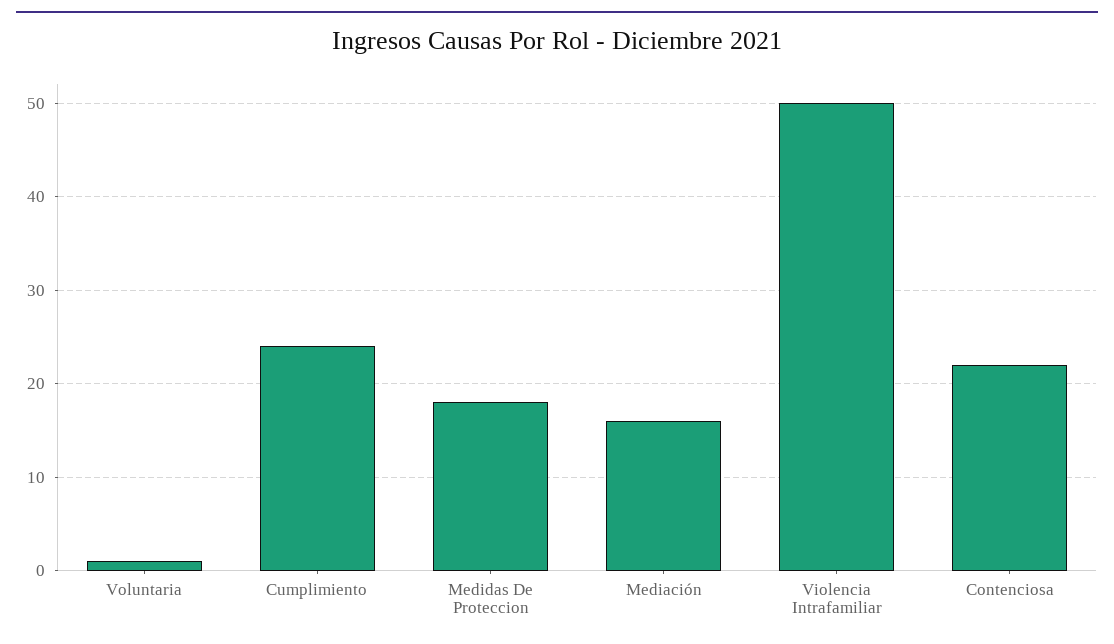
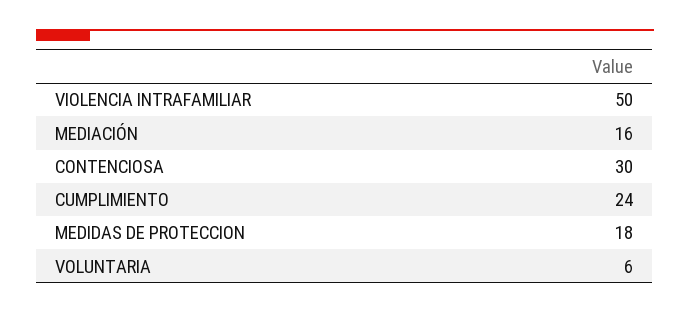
Voluntaria: 1 -> 6
Contenciosa: 22 -> 30

